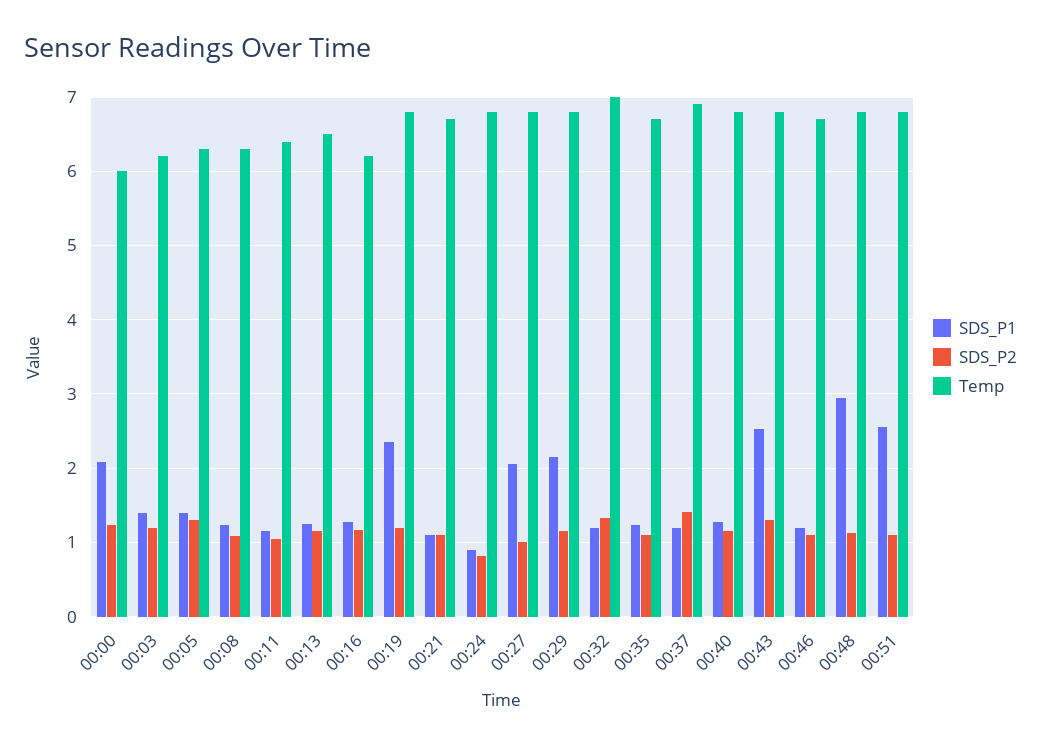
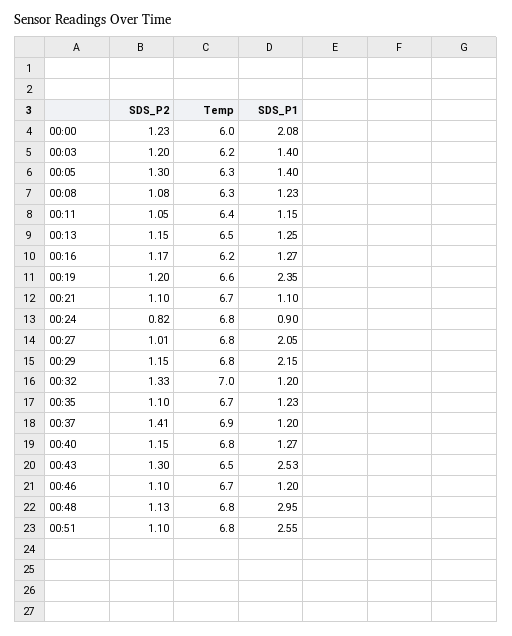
Temp, 00:19: 6.8 -> 6.6
Temp, 00:43: 6.8 -> 6.5

